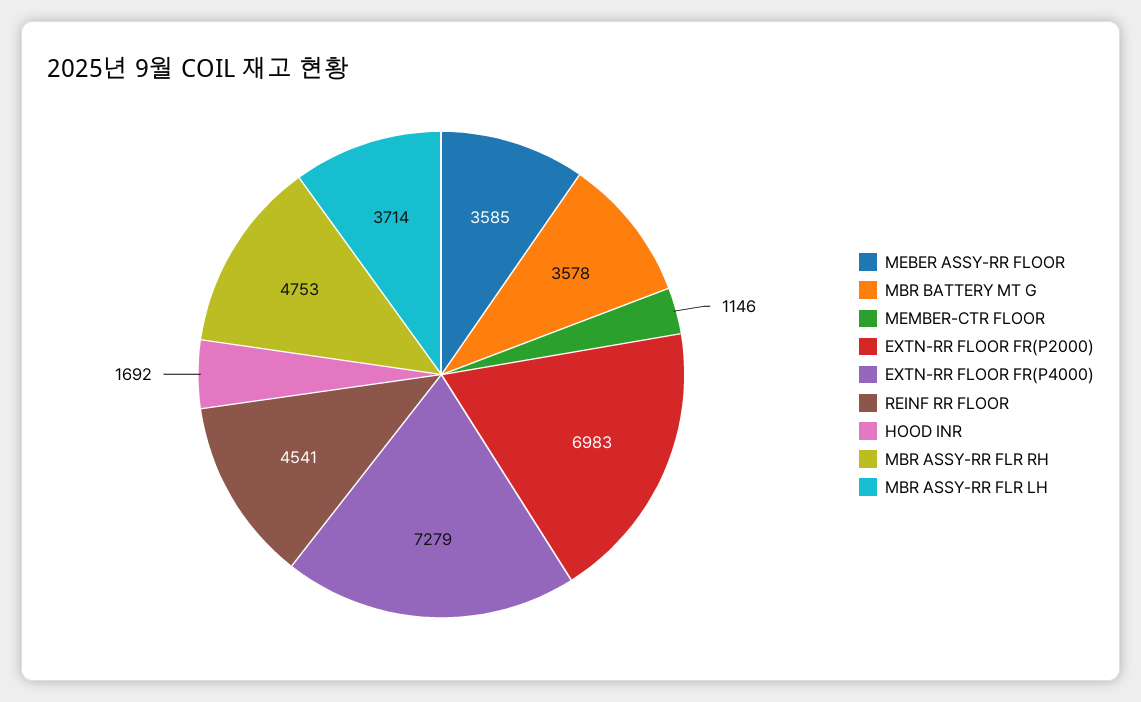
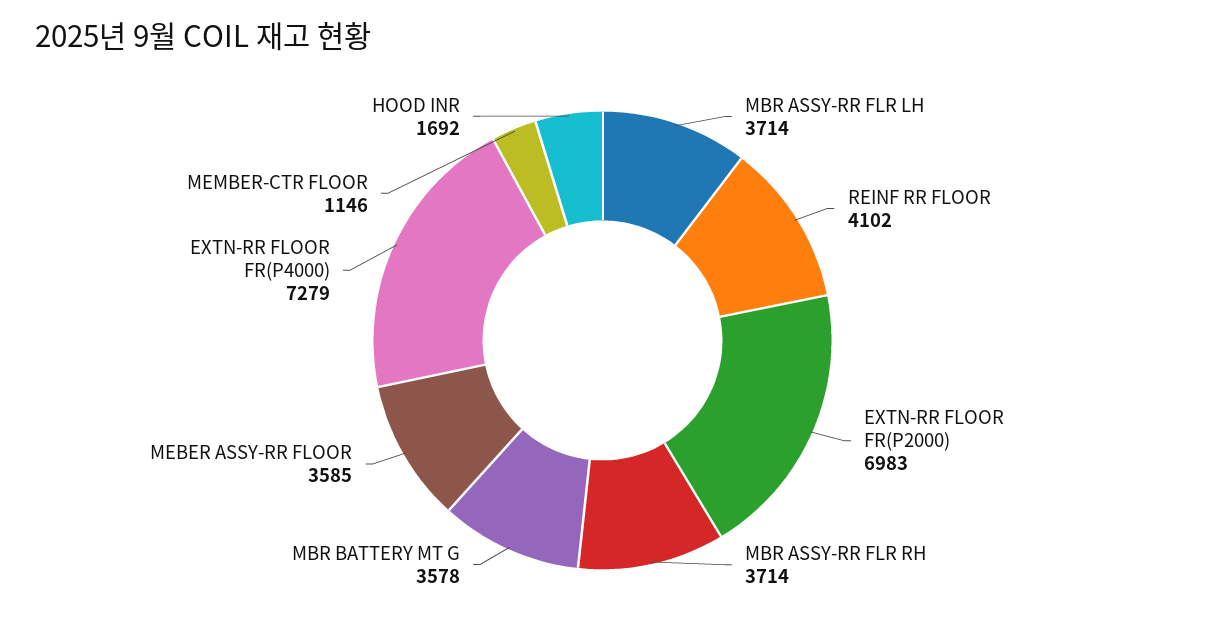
REINF RR FLOOR: 4541 -> 4102
MBR ASSY-RR FLR RH: 4753 -> 3714

